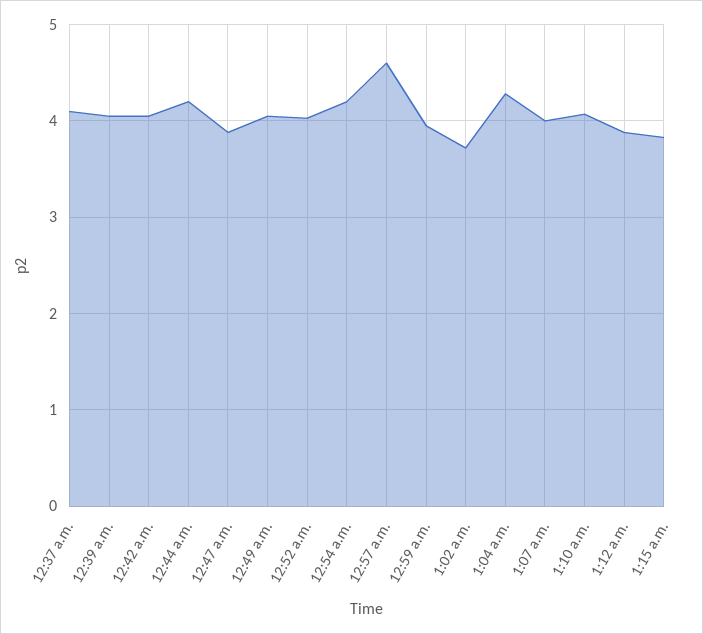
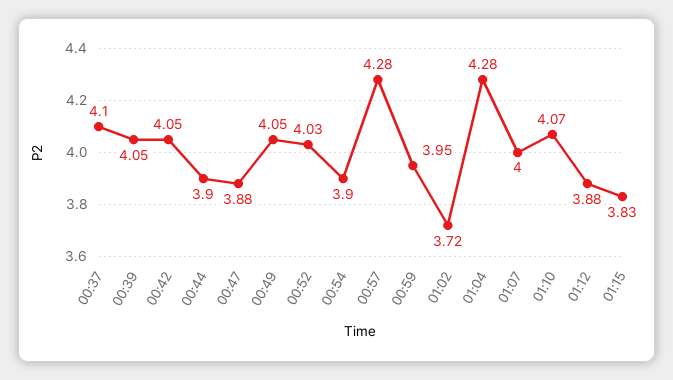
12:44 a.m.: 4.2 -> 3.9
12:54 a.m.: 4.2 -> 3.9
12:57 a.m.: 4.6 -> 4.28

